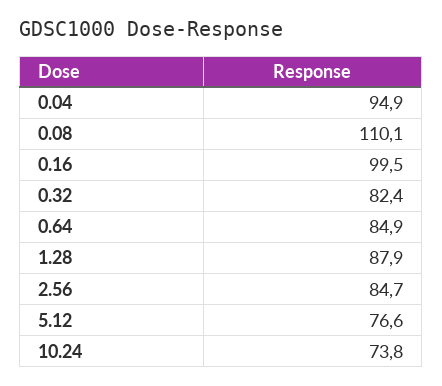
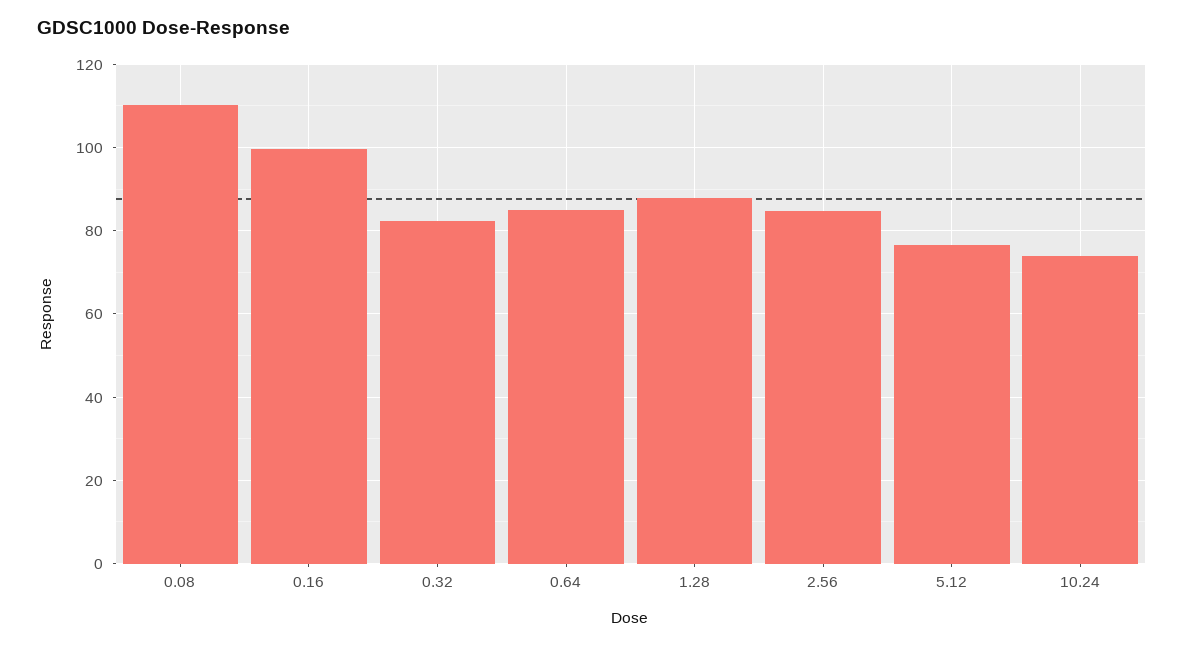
0.04: 94.9 -> none

